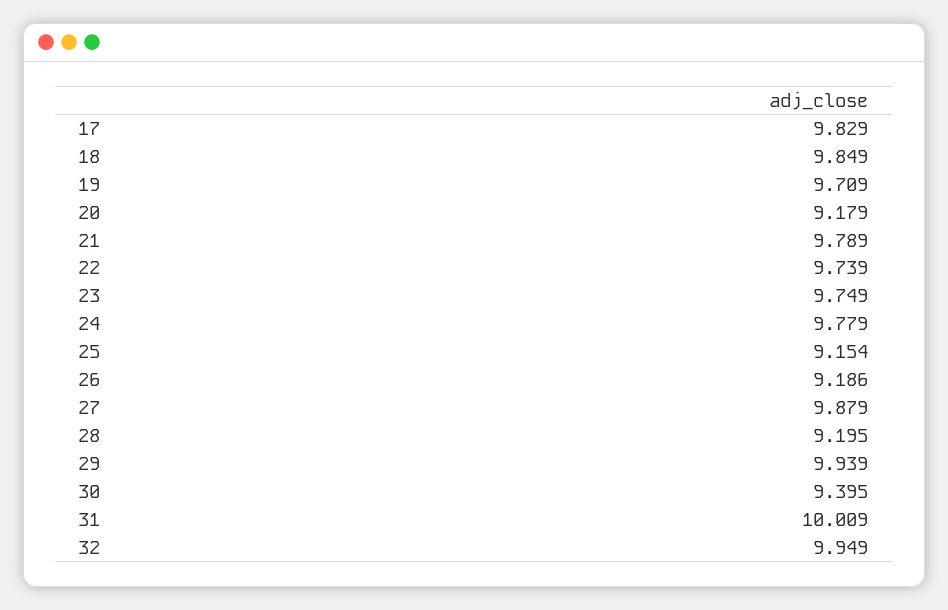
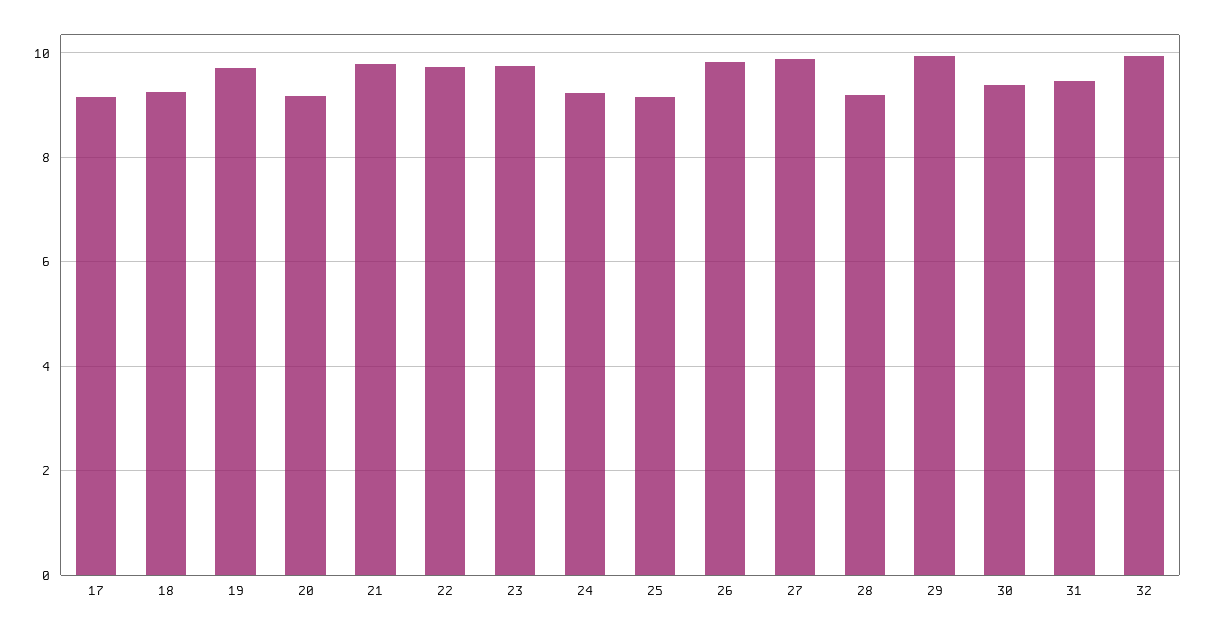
17: 9.829 -> 9.2
18: 9.849 -> 9.2
24: 9.779 -> 9.2
26: 9.186 -> 9.8
31: 10.009 -> 9.4

